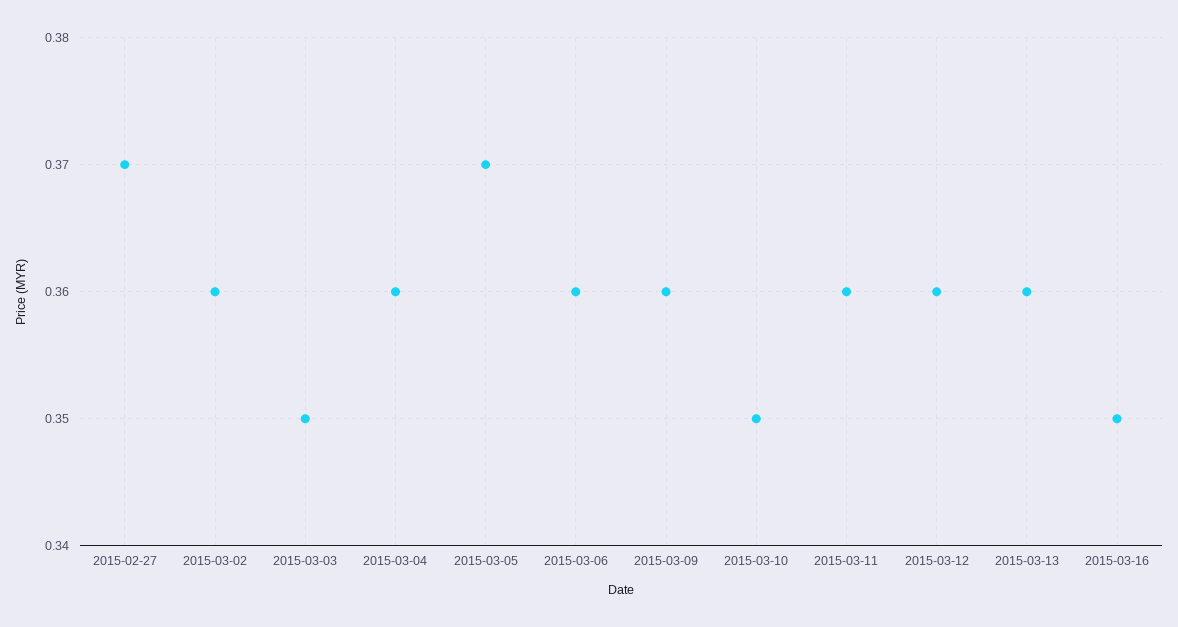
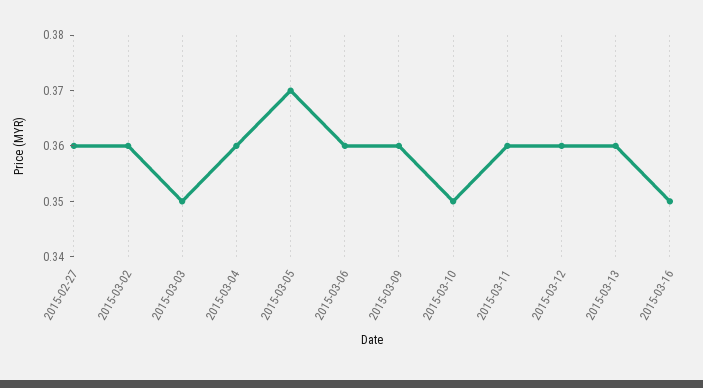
2015-02-27: 0.37 -> 0.36

